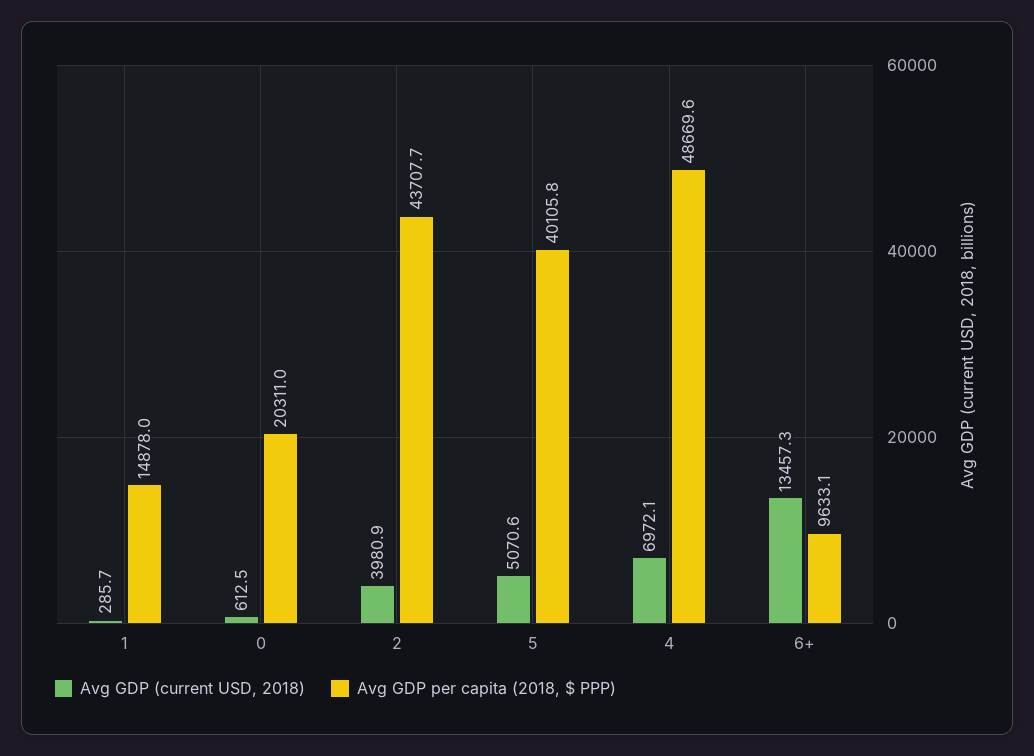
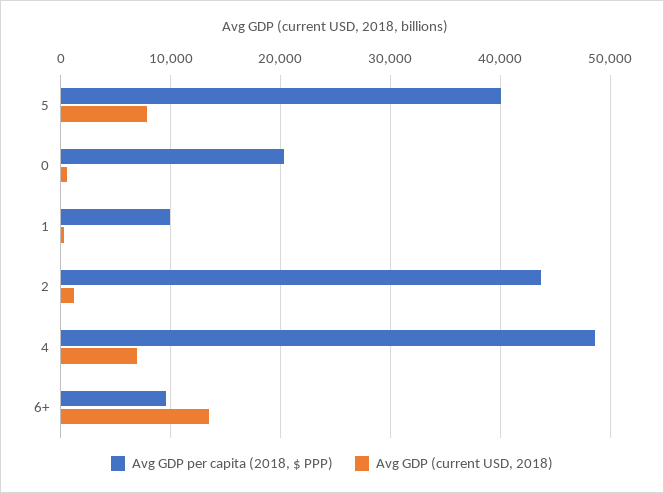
Avg GDP per capita (2018, $ PPP), 1: 14878 -> 10000
Avg GDP (current USD, 2018), 2: 3980.9 -> 1000
Avg GDP (current USD, 2018), 5: 5070.6 -> 8000

